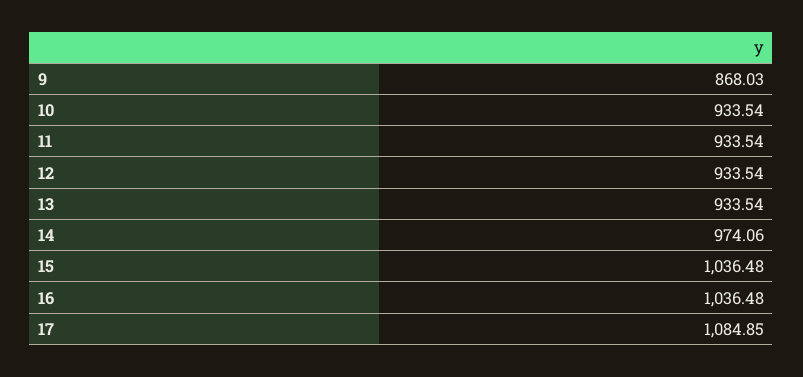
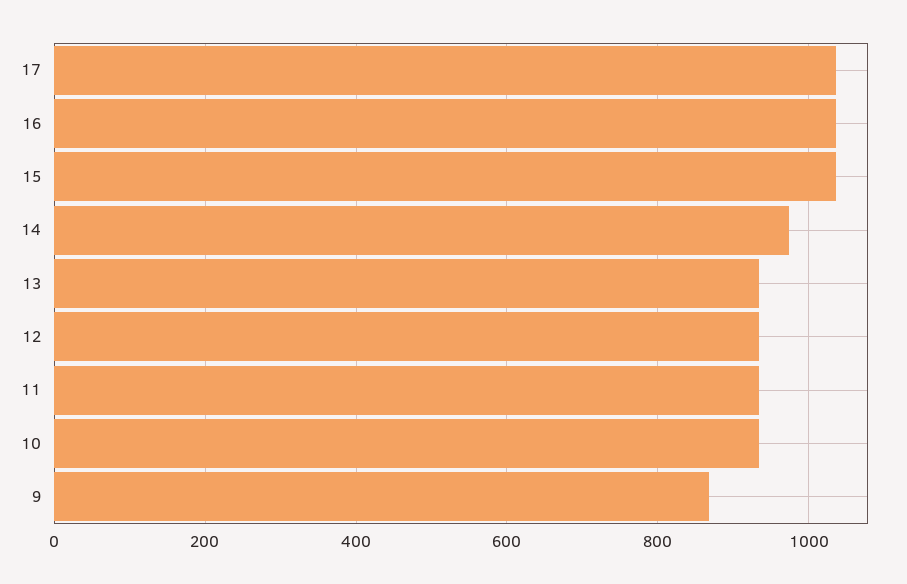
17: 1084.85 -> 1040

